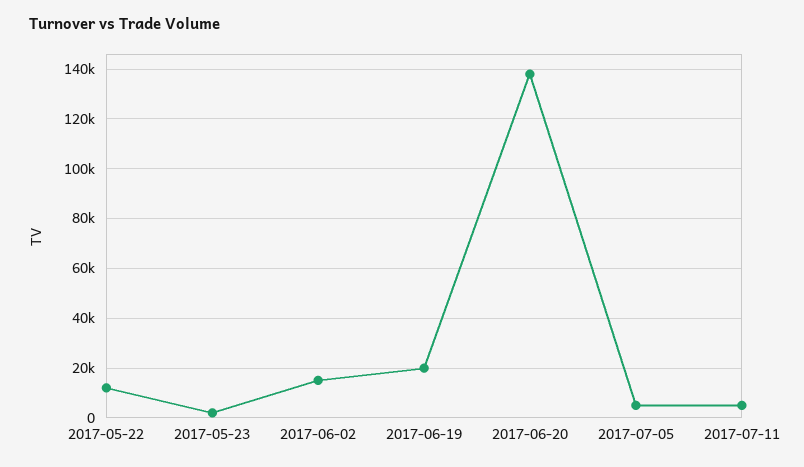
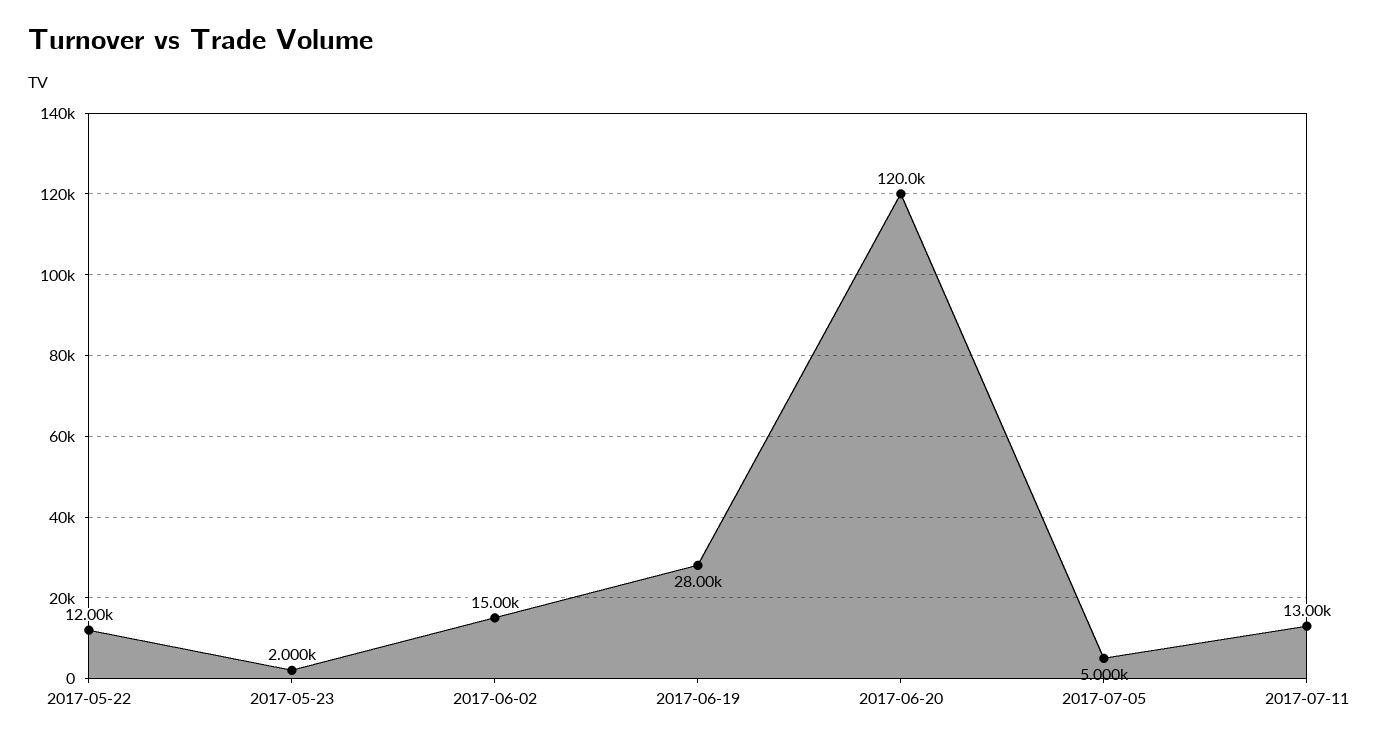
2017-06-19: 20000 -> 28000
2017-06-20: 137500 -> 120000
2017-07-11: 5000 -> 13000

